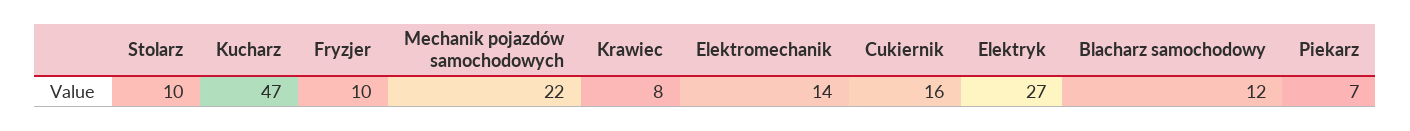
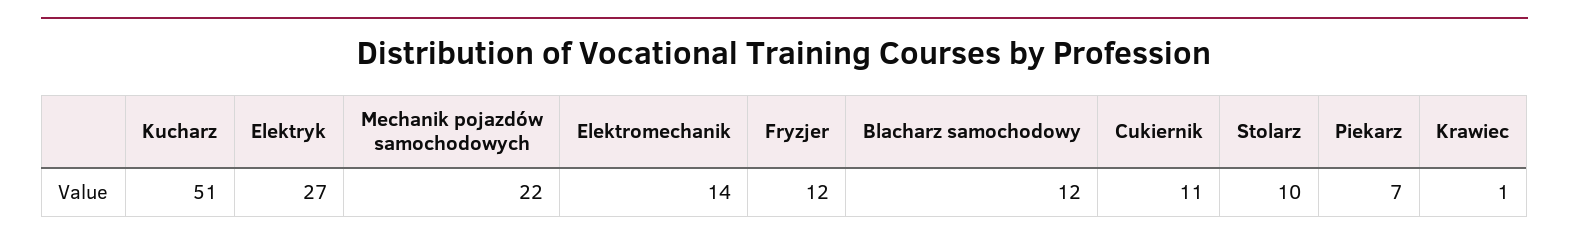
Kucharz: 47 -> 51
Fryzjer: 10 -> 12
Krawiec: 8 -> 1
Cukiernik: 16 -> 11

